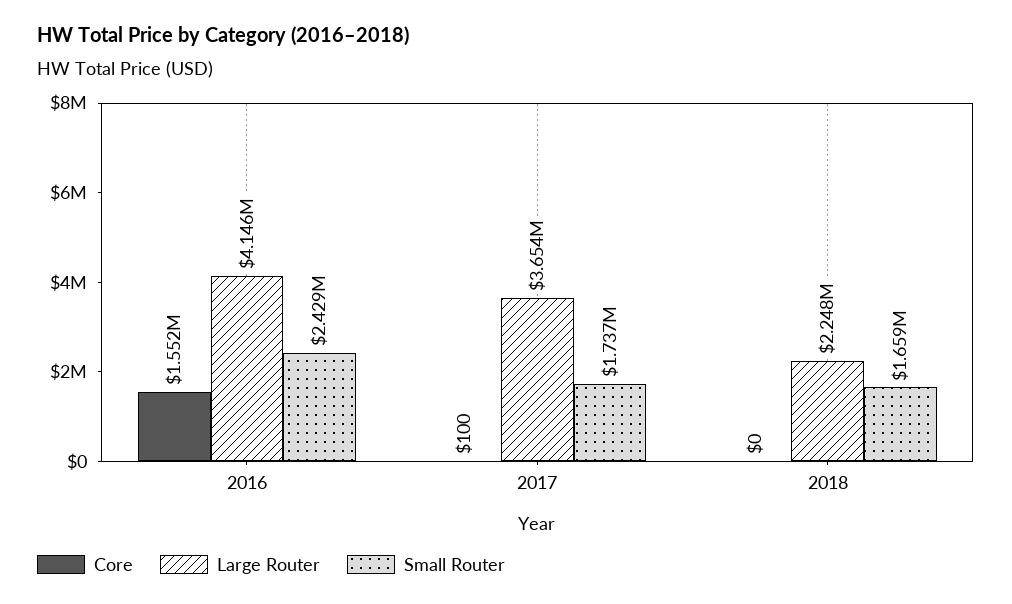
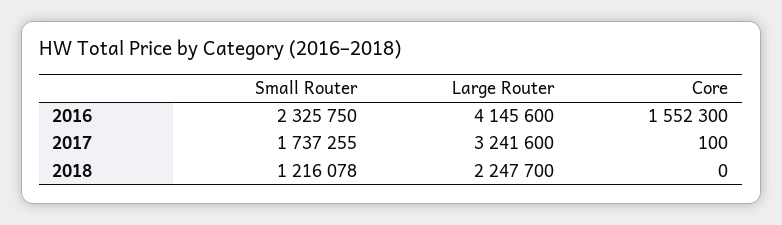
Small Router, 2016: 2429000 -> 2325750
Large Router, 2017: 3654000 -> 3241600
Small Router, 2018: 1659000 -> 1216078

